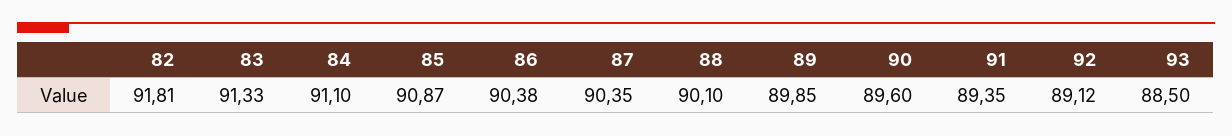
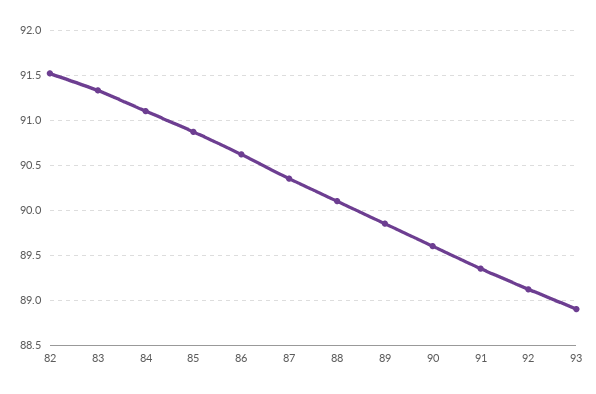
82: 91.81 -> 91.5
86: 90.38 -> 90.6
93: 88.5 -> 88.9

